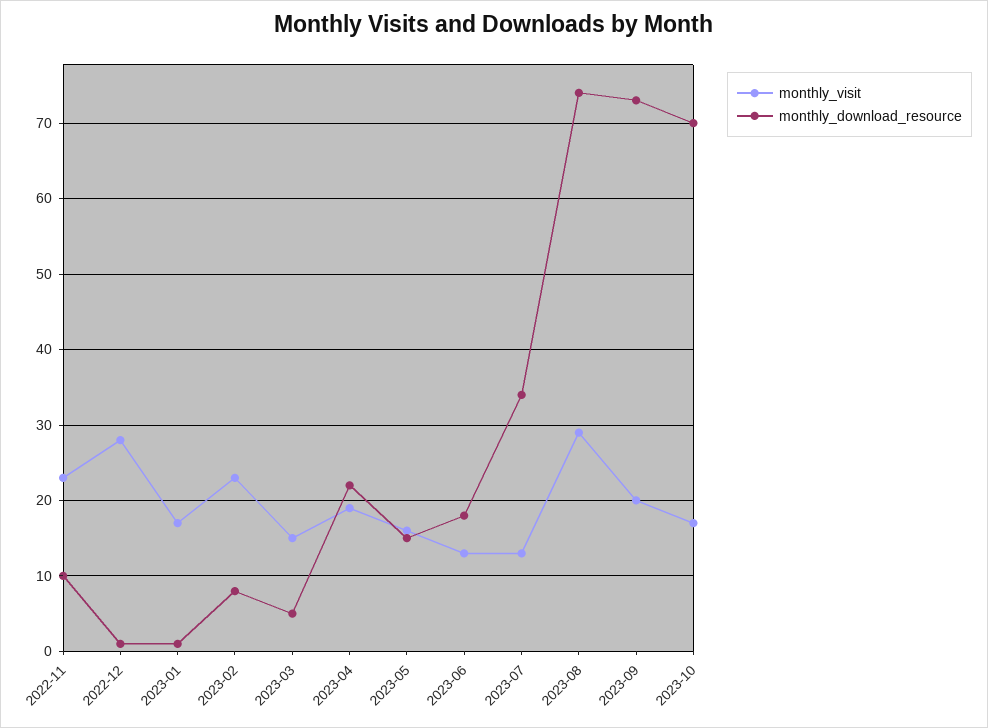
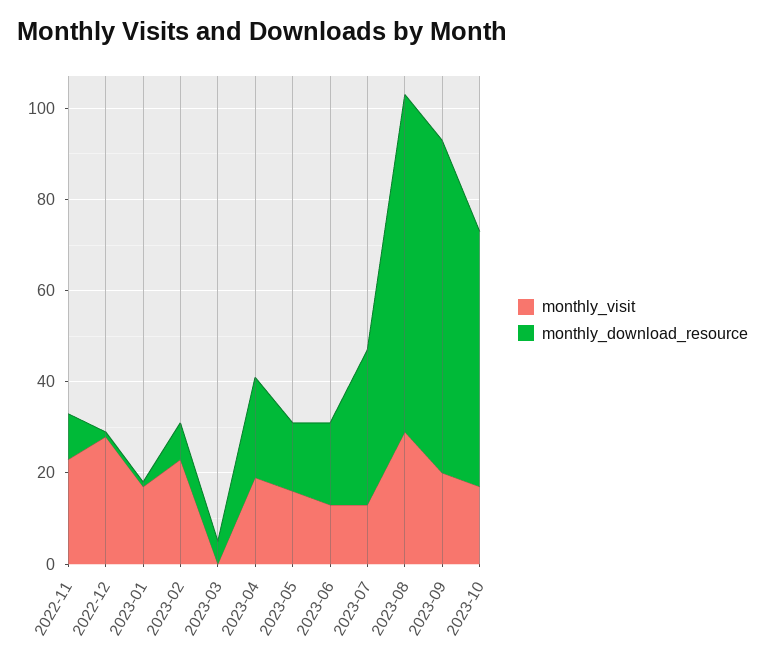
monthly_visit, 2023-03: 15 -> 0
monthly_download_resource, 2023-10: 70 -> 55

